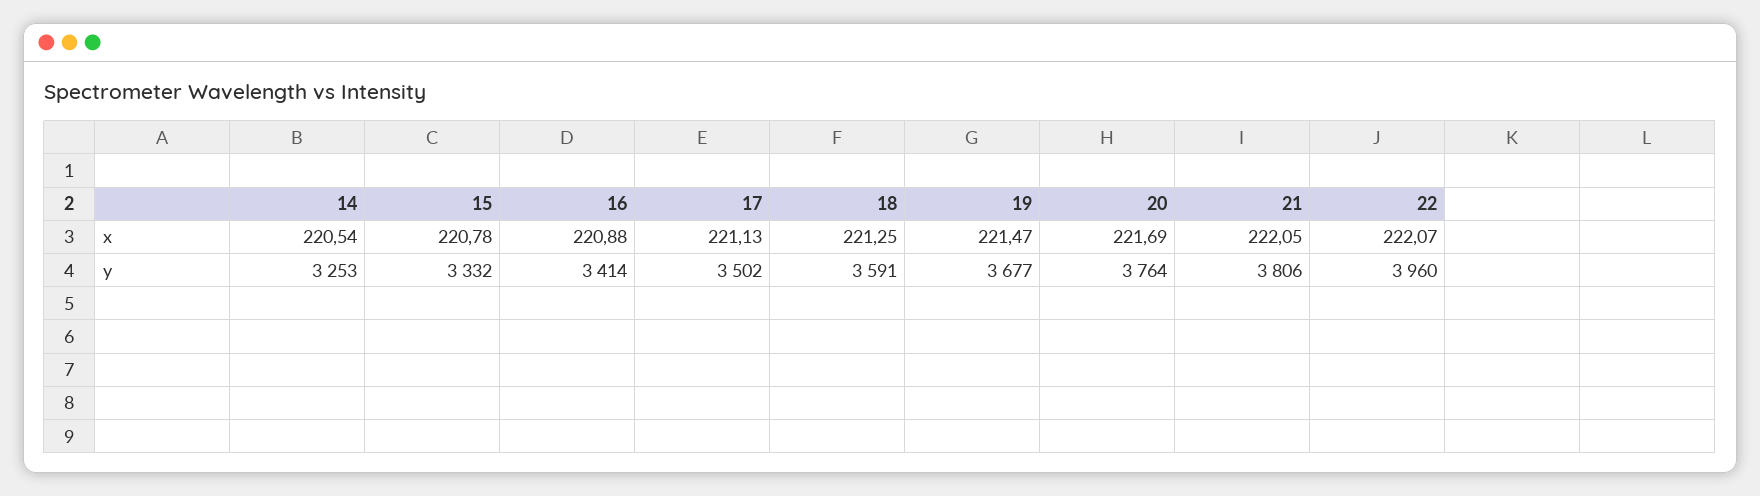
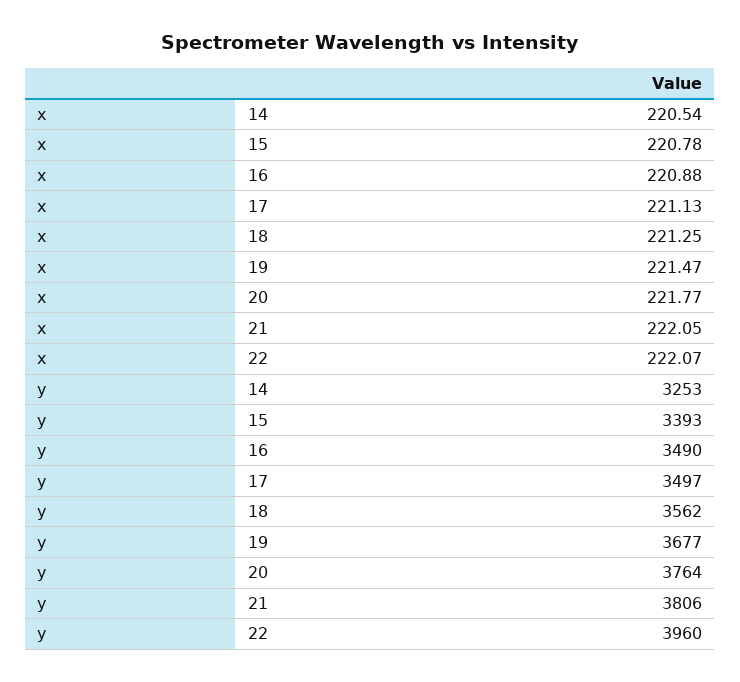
20, x: 221.69 -> 221.77
15, y: 3332 -> 3393
16, y: 3414 -> 3490
17, y: 3502 -> 3497
18, y: 3591 -> 3562

